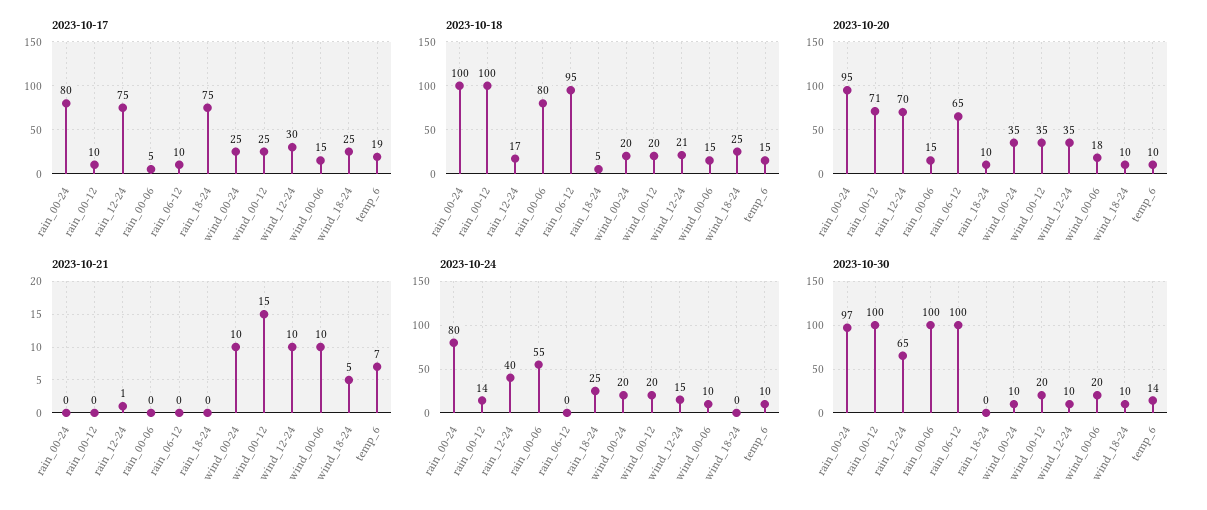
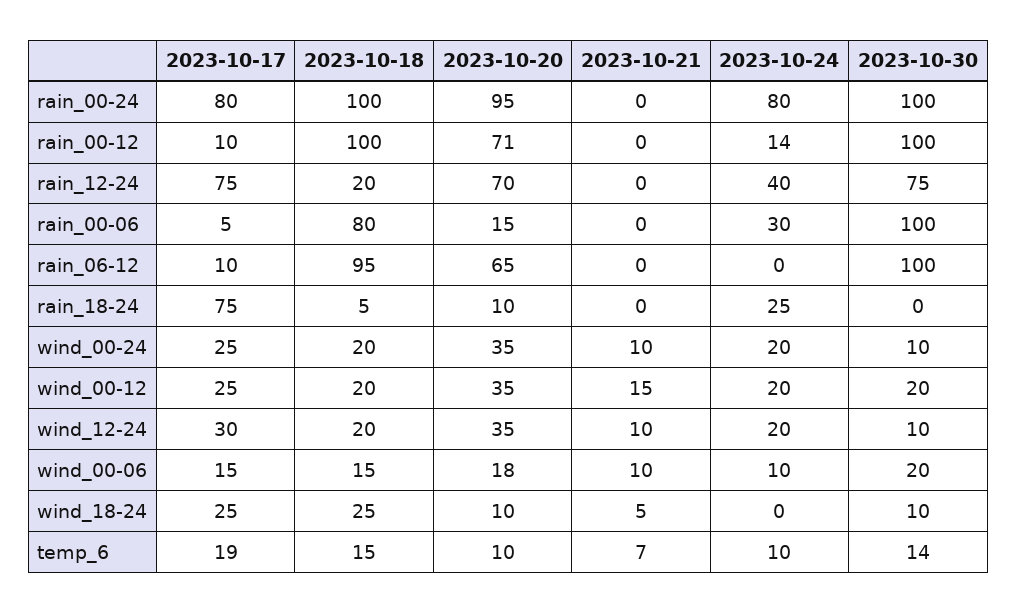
2023-10-18, rain_12-24: 17 -> 20
2023-10-18, wind_12-24: 21 -> 20
2023-10-21, rain_12-24: 1 -> 0
2023-10-24, rain_00-06: 55 -> 30
2023-10-24, wind_12-24: 15 -> 20
2023-10-30, rain_00-24: 97 -> 100
2023-10-30, rain_12-24: 65 -> 75

